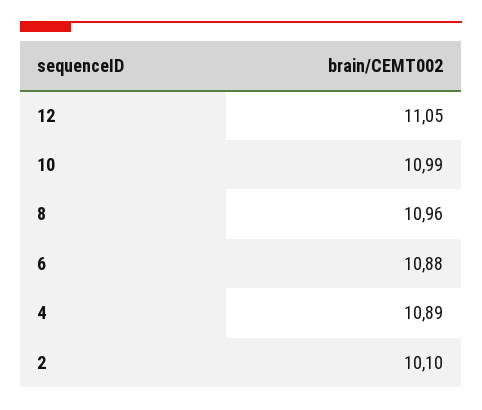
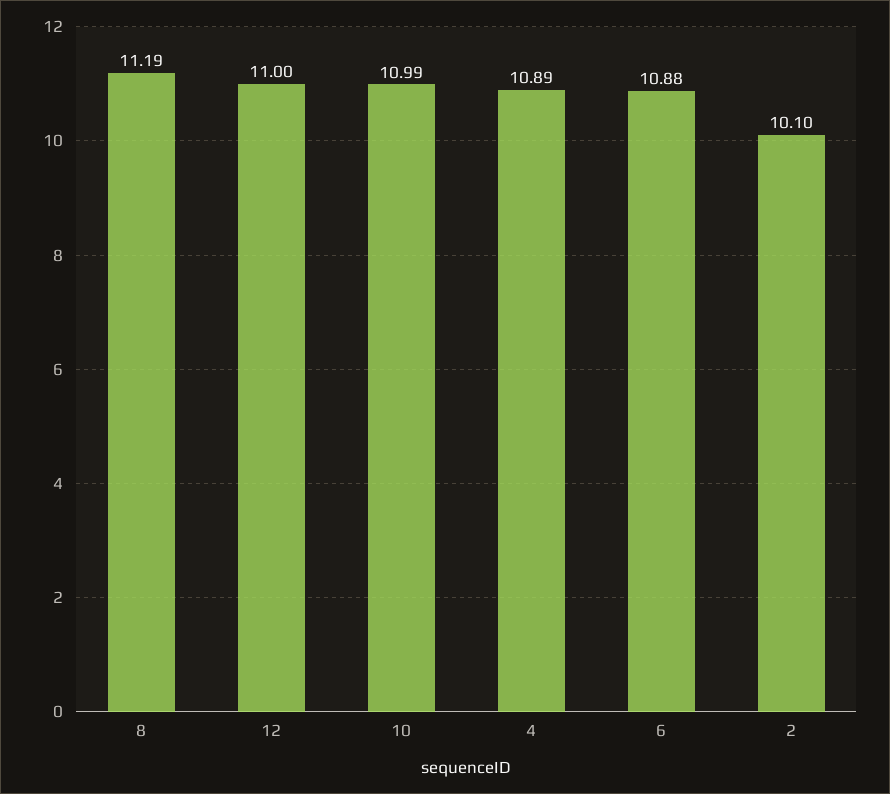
12: 11.05 -> 11
8: 10.96 -> 11.19

